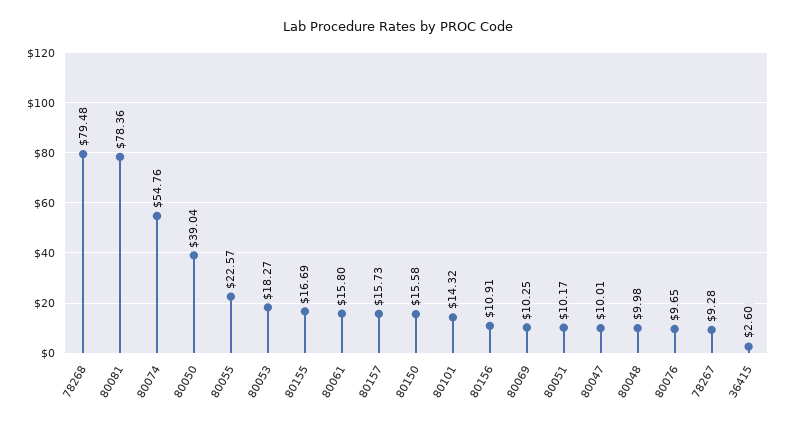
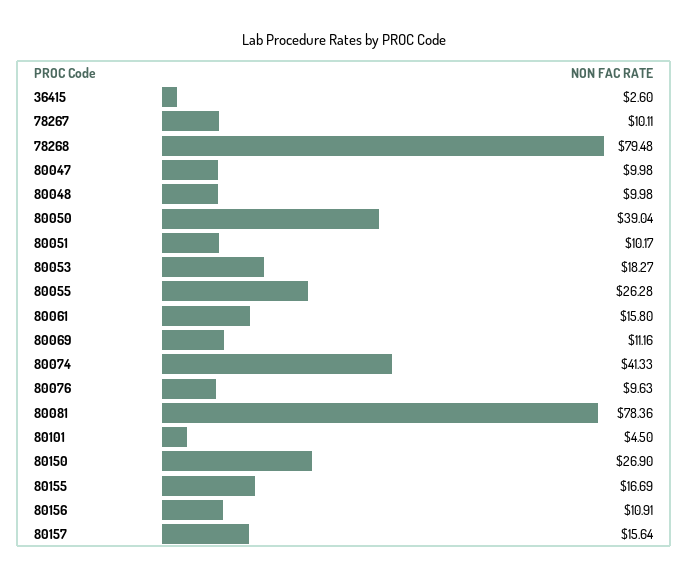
80074: 54.76 -> 41.33
80055: 22.57 -> 26.28
80157: 15.73 -> 15.64
80150: 15.58 -> 26.9
80101: 14.32 -> 4.5
80069: 10.25 -> 11.16
80047: 10.01 -> 9.98
80076: 9.65 -> 9.63
78267: 9.28 -> 10.11

